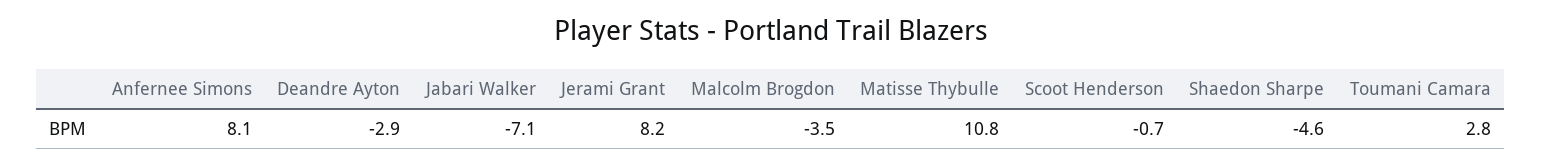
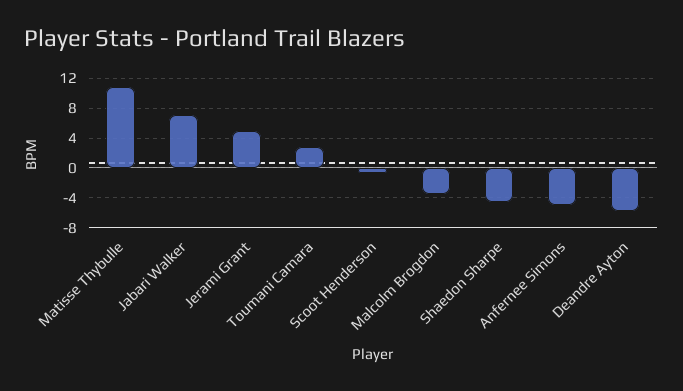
Anfernee Simons: 8.1 -> -5
Deandre Ayton: -2.9 -> -6
Jabari Walker: -7.1 -> 7
Jerami Grant: 8.2 -> 5

